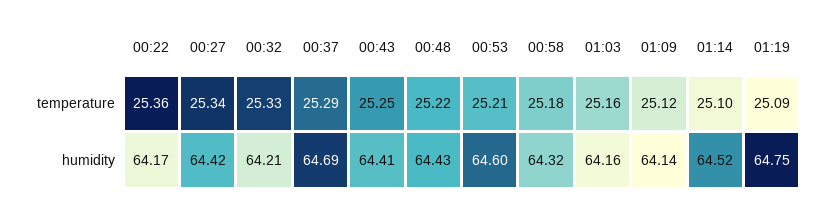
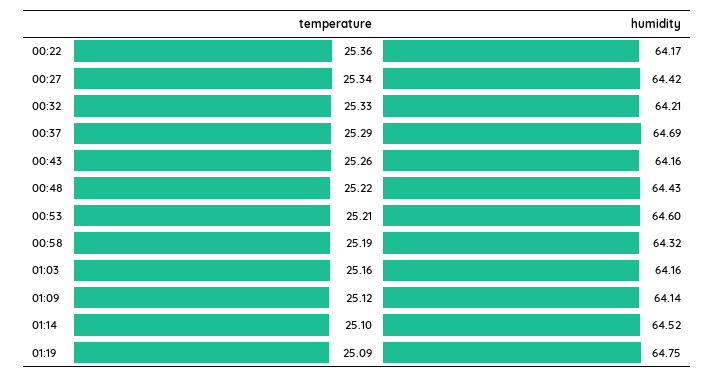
00:43, temperature: 25.25 -> 25.26
00:58, temperature: 25.18 -> 25.19
00:43, humidity: 64.41 -> 64.16

